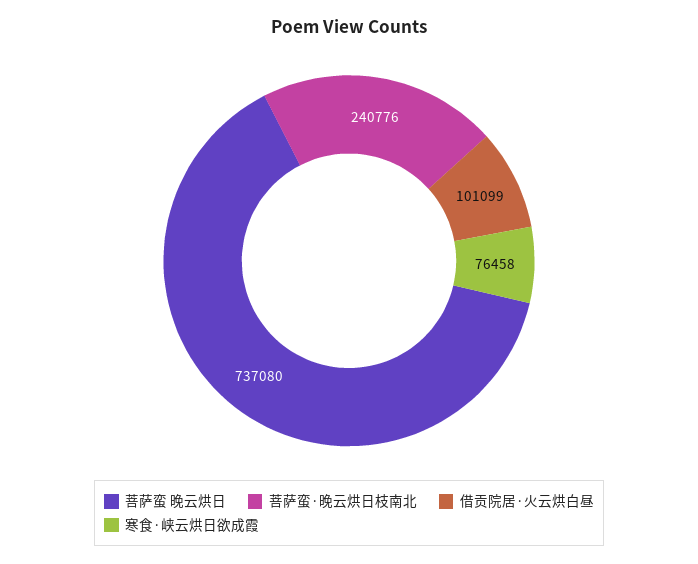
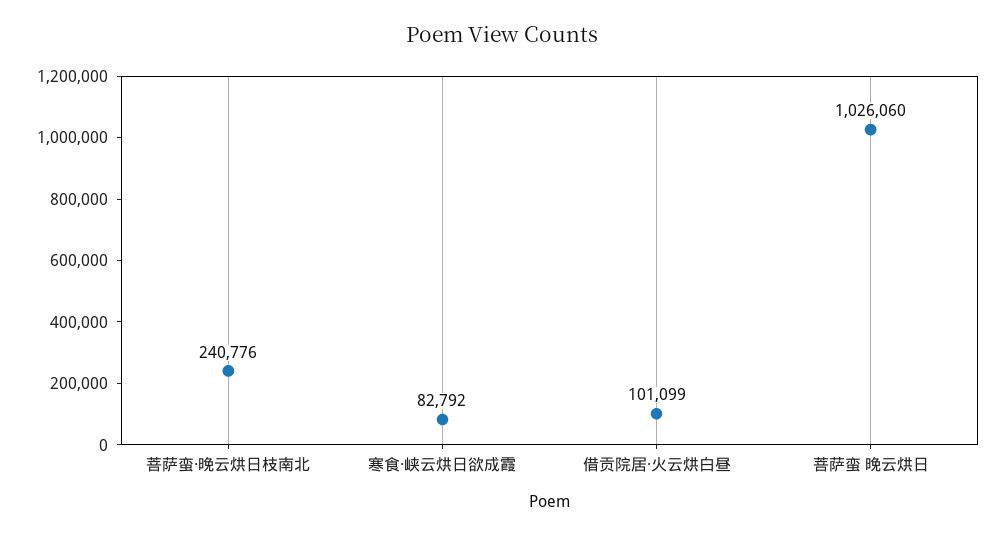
菩萨蛮 晚云烘日: 737080 -> 1026060
寒食·峡云烘日欲成霞: 76458 -> 82792

